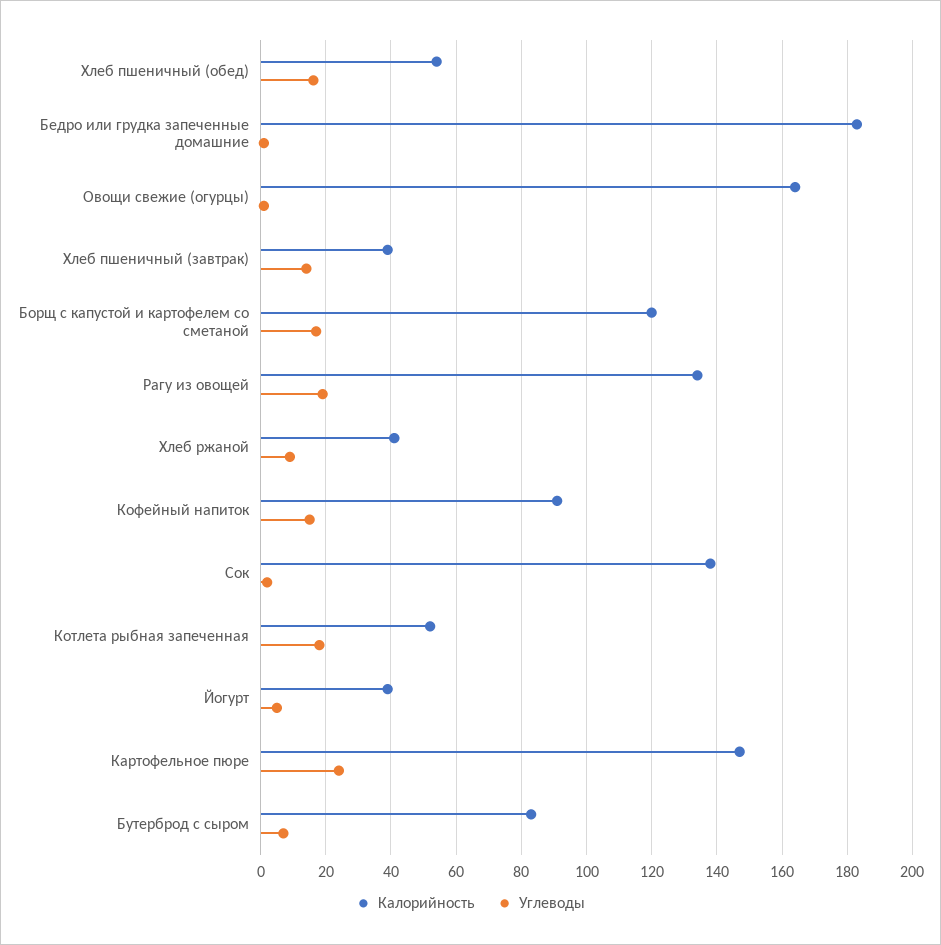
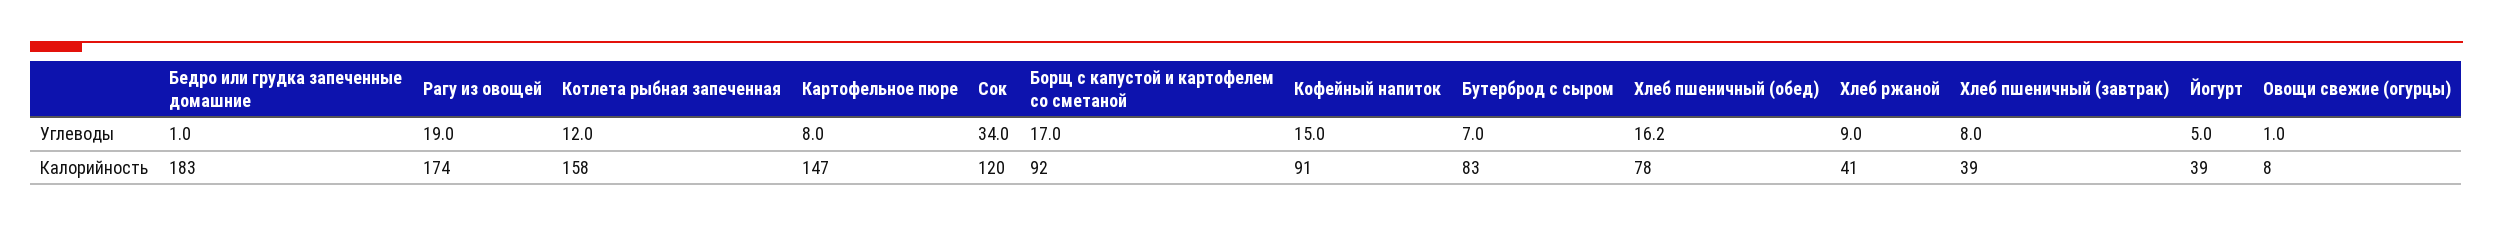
Калорийность, Хлеб пшеничный (обед): 54 -> 78
Калорийность, Овощи свежие (огурцы): 164 -> 8
Углеводы, Хлеб пшеничный (завтрак): 14 -> 8
Калорийность, Борщ с капустой и картофелем со сметаной: 120 -> 92
Калорийность, Рагу из овощей: 134 -> 174
Калорийность, Сок: 138 -> 120
Углеводы, Сок: 2 -> 34
Калорийность, Котлета рыбная запеченная: 52 -> 158
Углеводы, Котлета рыбная запеченная: 18 -> 12
Углеводы, Картофельное пюре: 24 -> 8

